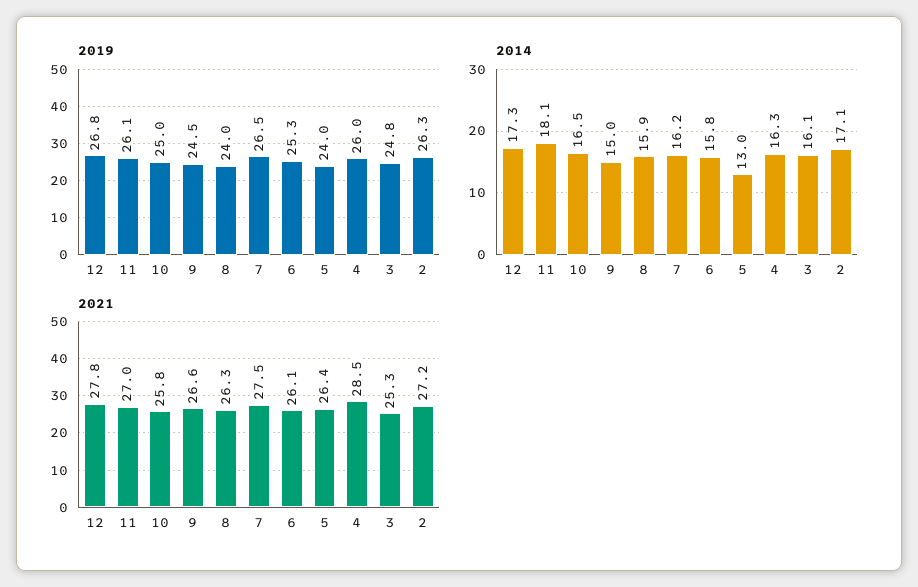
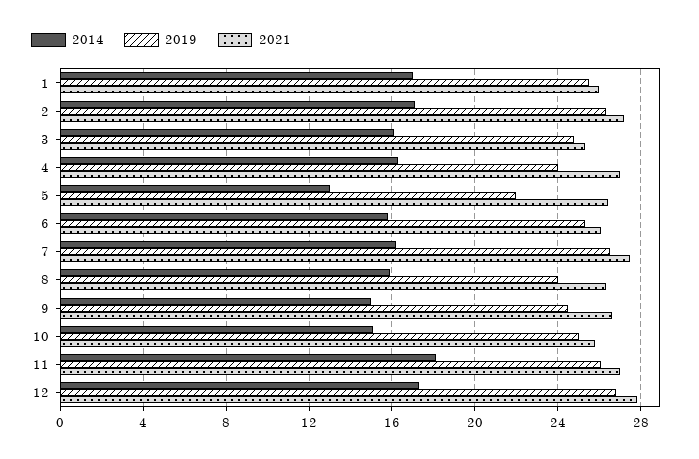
2019, 5: 24 -> 22
2019, 4: 26 -> 24
2014, 10: 16.5 -> 15
2021, 4: 28.5 -> 27
2014, 1: none -> 17
2019, 1: none -> 25.5
2021, 1: none -> 26

